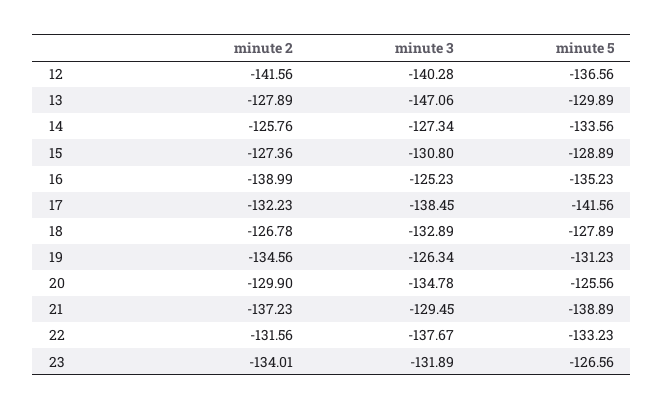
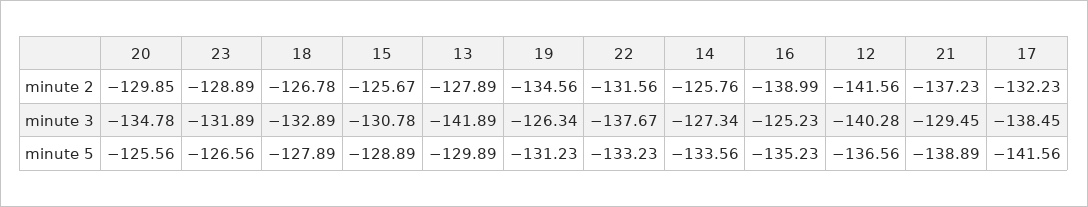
minute 3, 13: -147.06 -> -141.89
minute 2, 15: -127.36 -> -125.67
minute 3, 15: -130.8 -> -130.78
minute 2, 20: -129.9 -> -129.85
minute 2, 23: -134.01 -> -128.89

